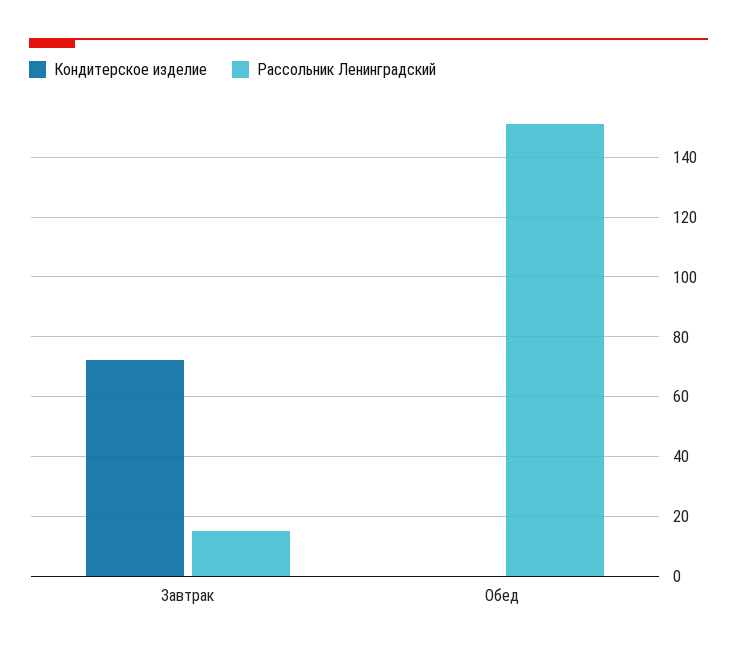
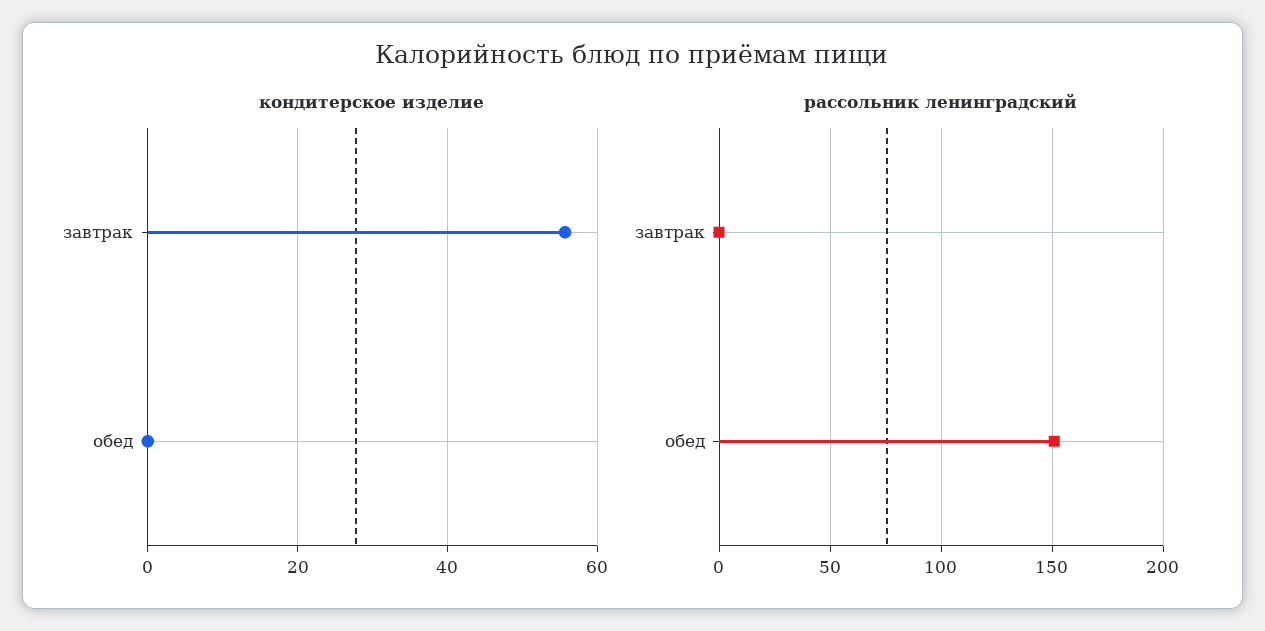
Кондитерское изделие, Завтрак: 72.5 -> 56
Рассольник Ленинградский, Завтрак: 15 -> 0

